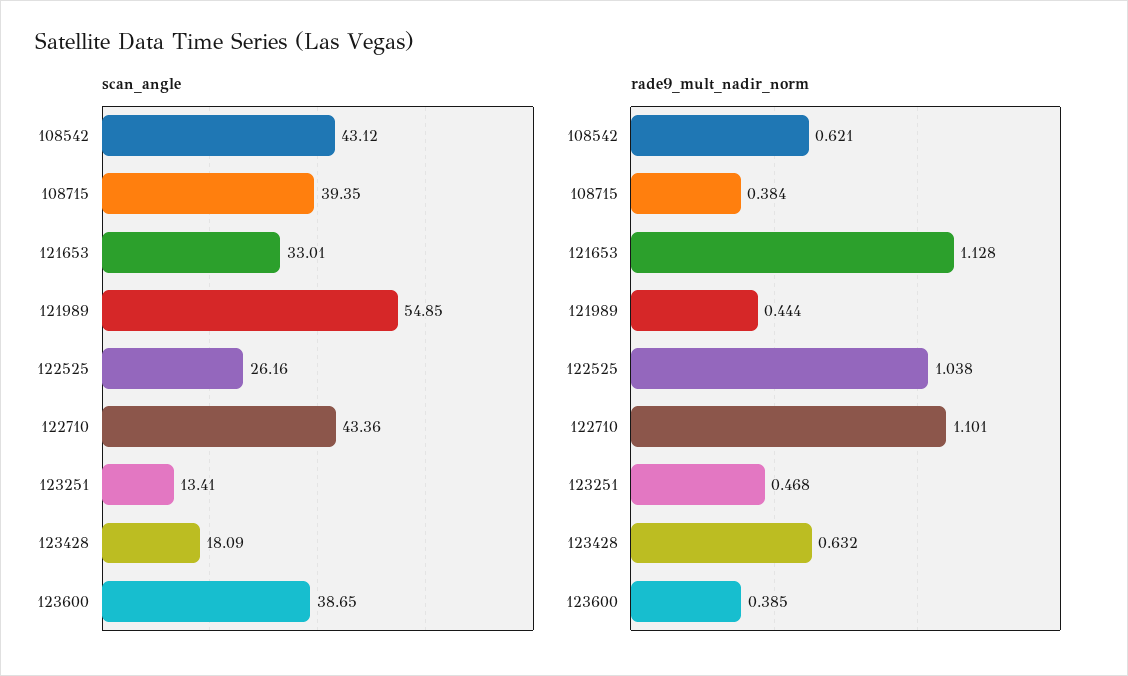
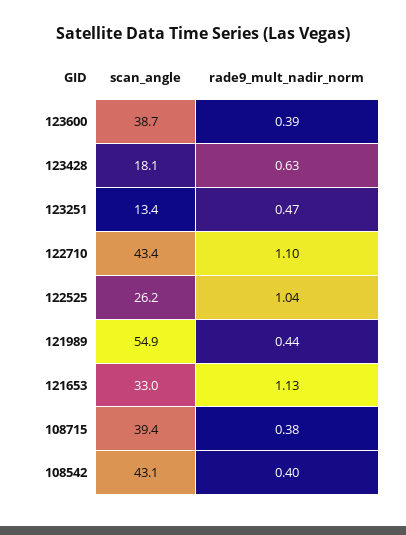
rade9_mult_nadir_norm, 108542: 0.621 -> 0.4

